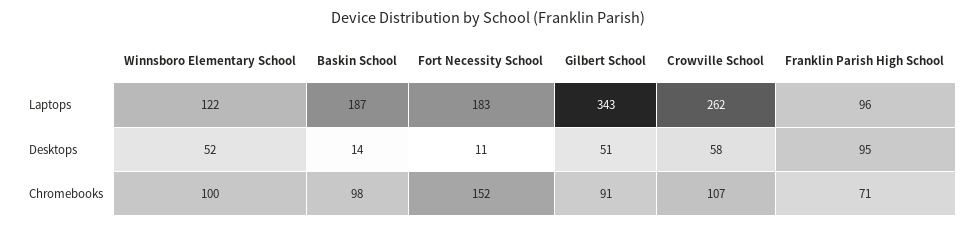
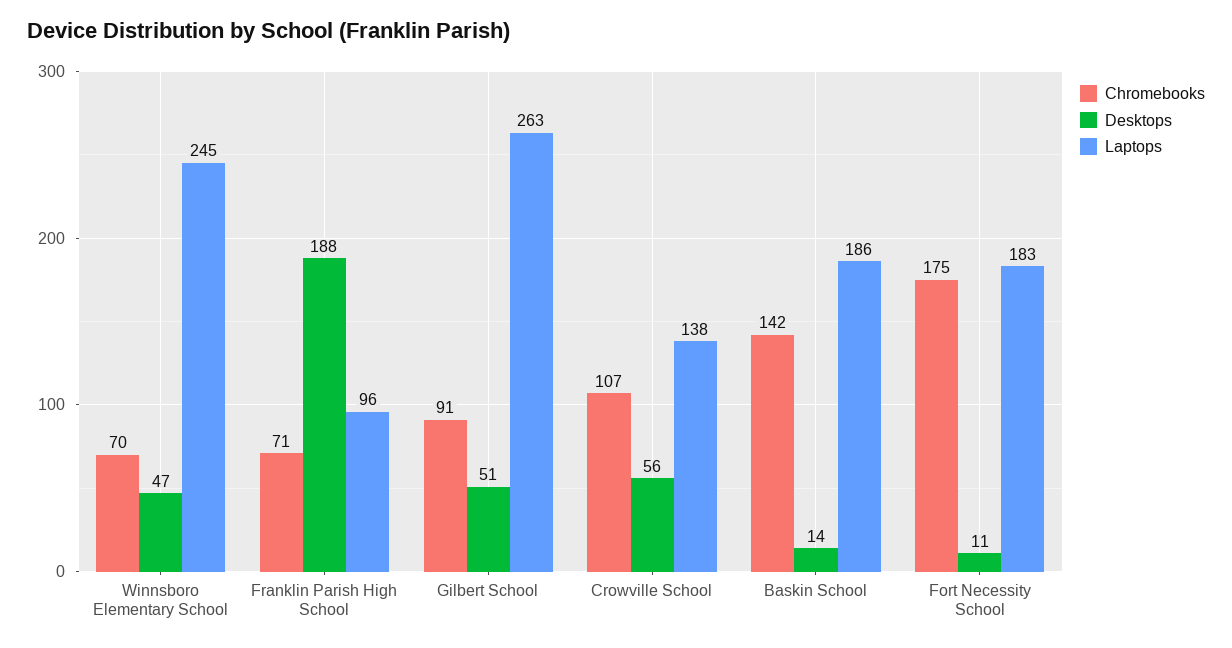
Laptops, Winnsboro Elementary School: 122 -> 245
Laptops, Baskin School: 187 -> 186
Laptops, Gilbert School: 343 -> 263
Laptops, Crowville School: 262 -> 138
Desktops, Winnsboro Elementary School: 52 -> 47
Desktops, Crowville School: 58 -> 56
Desktops, Franklin Parish High School: 95 -> 188
Chromebooks, Winnsboro Elementary School: 100 -> 70
Chromebooks, Baskin School: 98 -> 142
Chromebooks, Fort Necessity School: 152 -> 175

